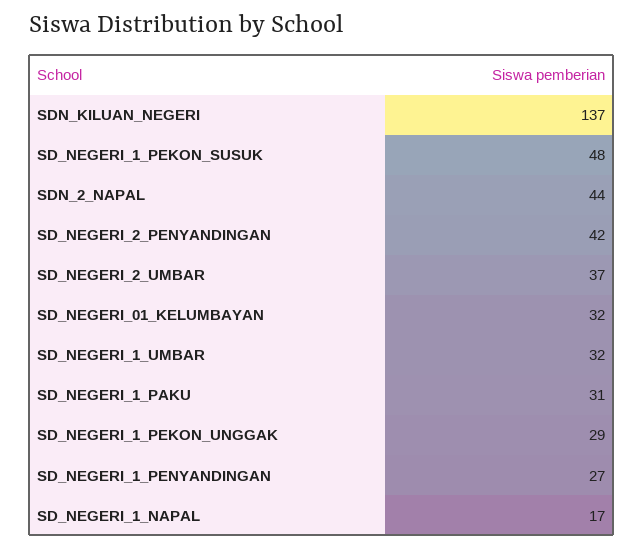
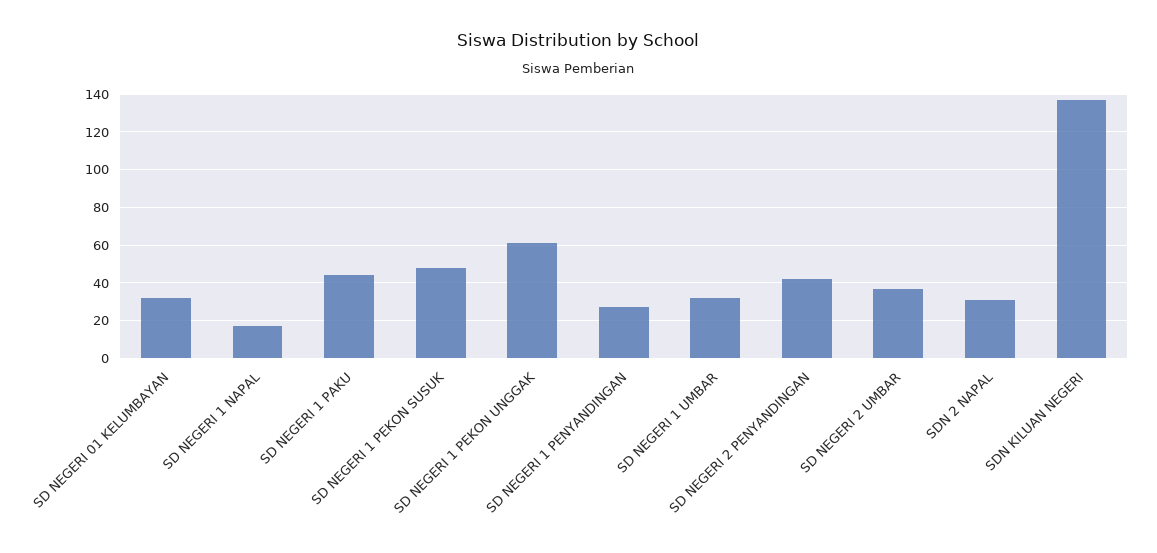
SDN_2_NAPAL: 44 -> 30
SD_NEGERI_1_PAKU: 31 -> 45
SD_NEGERI_1_PEKON_UNGGAK: 29 -> 60

